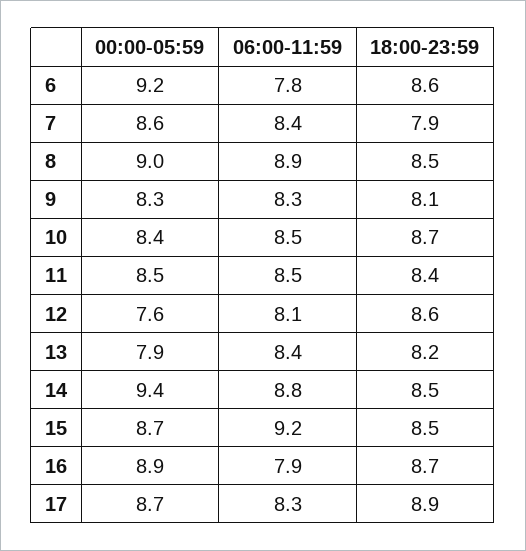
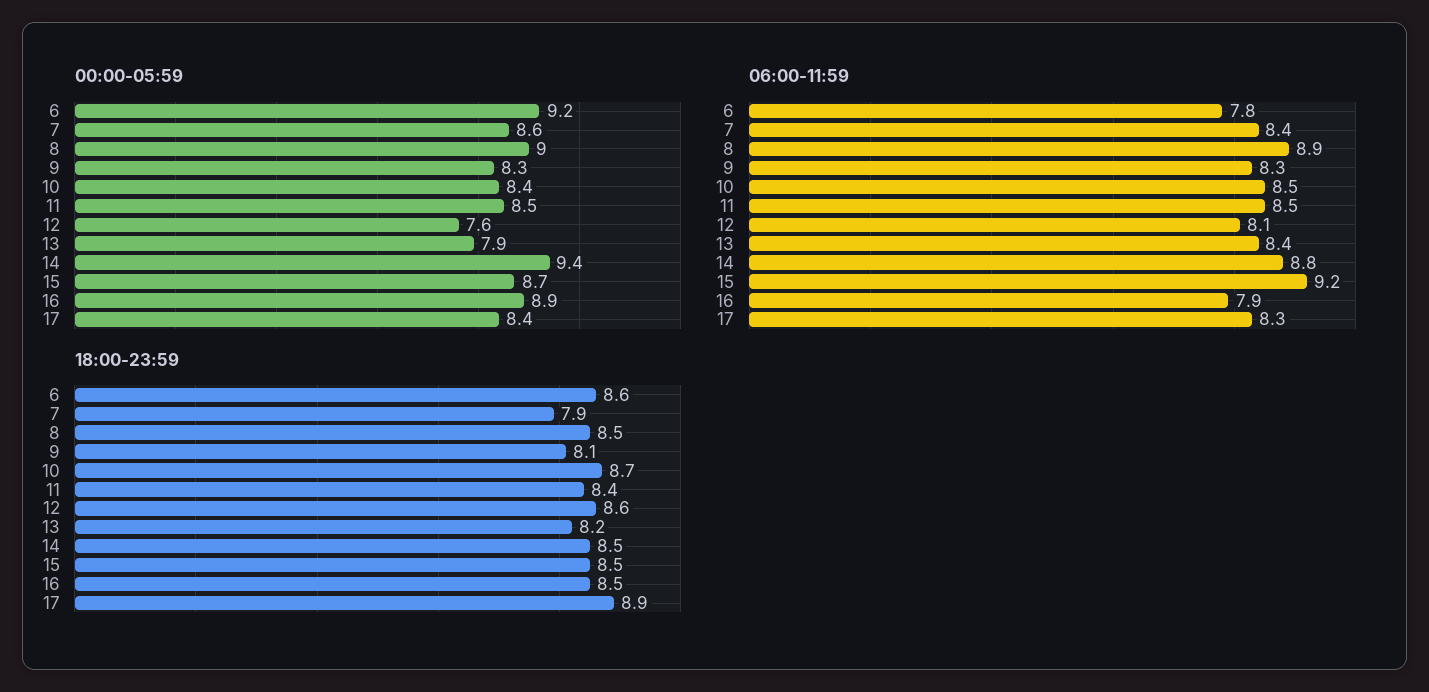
18:00-23:59, 16: 8.7 -> 8.5
00:00-05:59, 17: 8.7 -> 8.4

